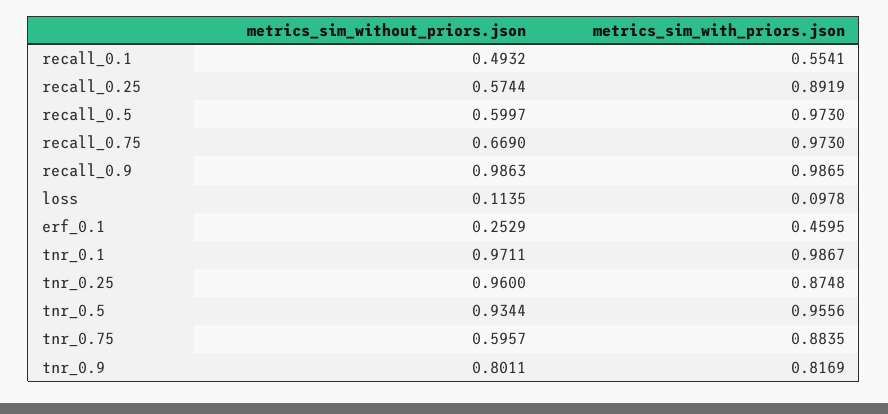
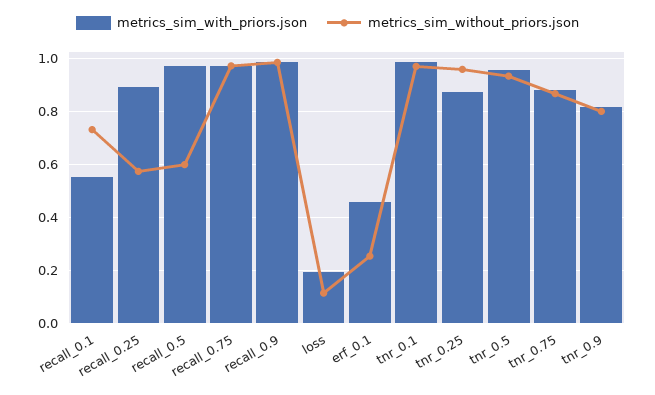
metrics_sim_without_priors.json, recall_0.1: 0.4932 -> 0.725
metrics_sim_without_priors.json, recall_0.75: 0.669 -> 0.975
metrics_sim_with_priors.json, loss: 0.0978 -> 0.2
metrics_sim_without_priors.json, tnr_0.75: 0.5957 -> 0.875

